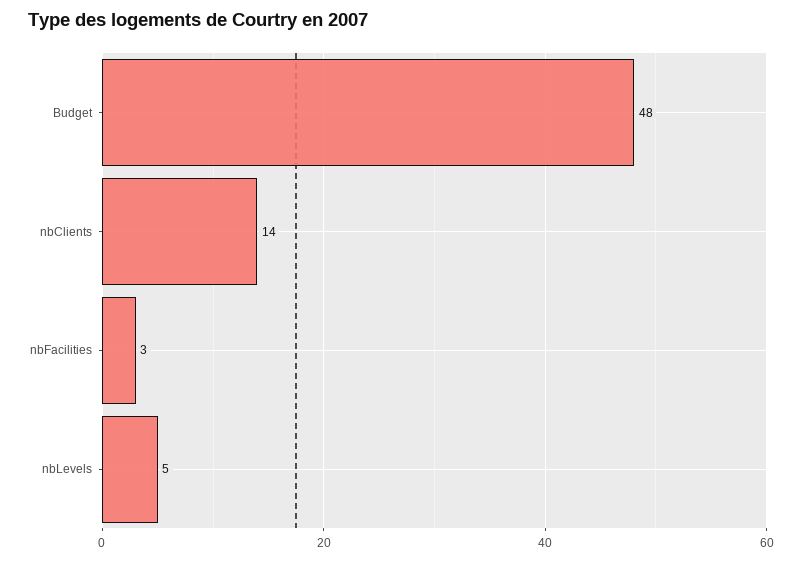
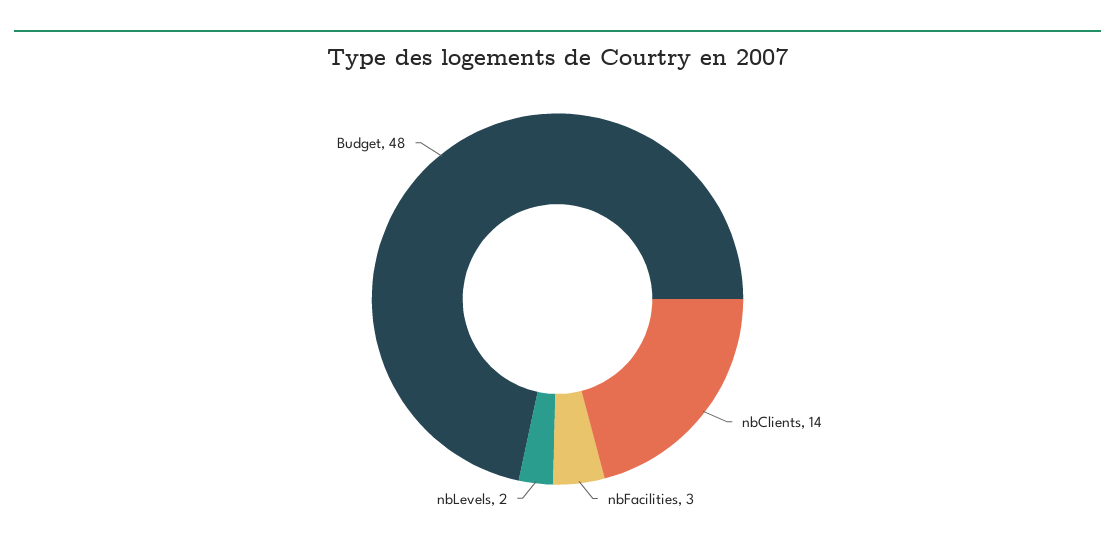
nbLevels: 5 -> 2

